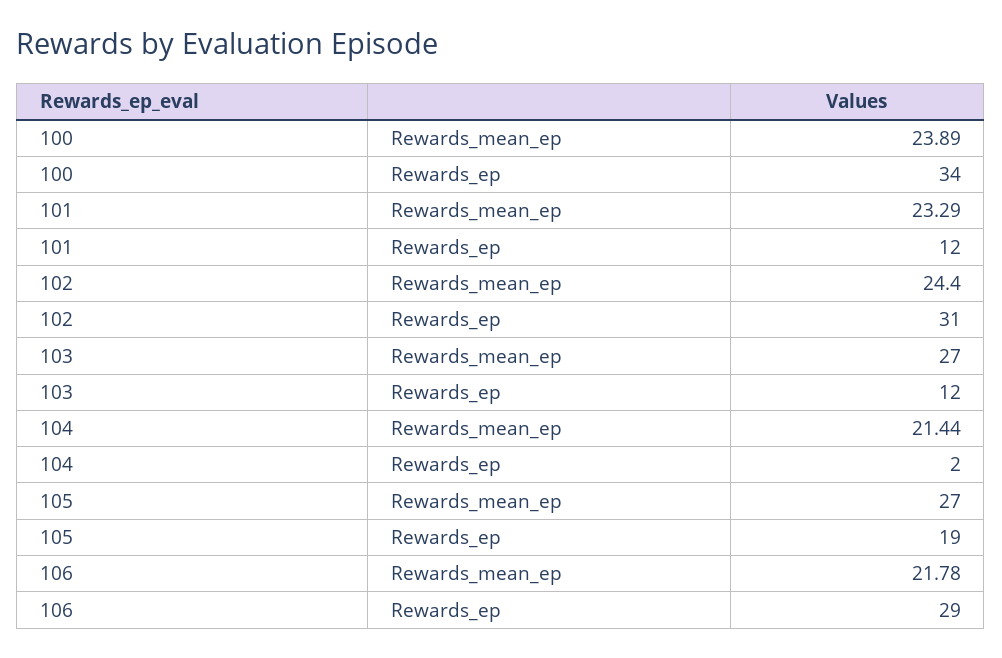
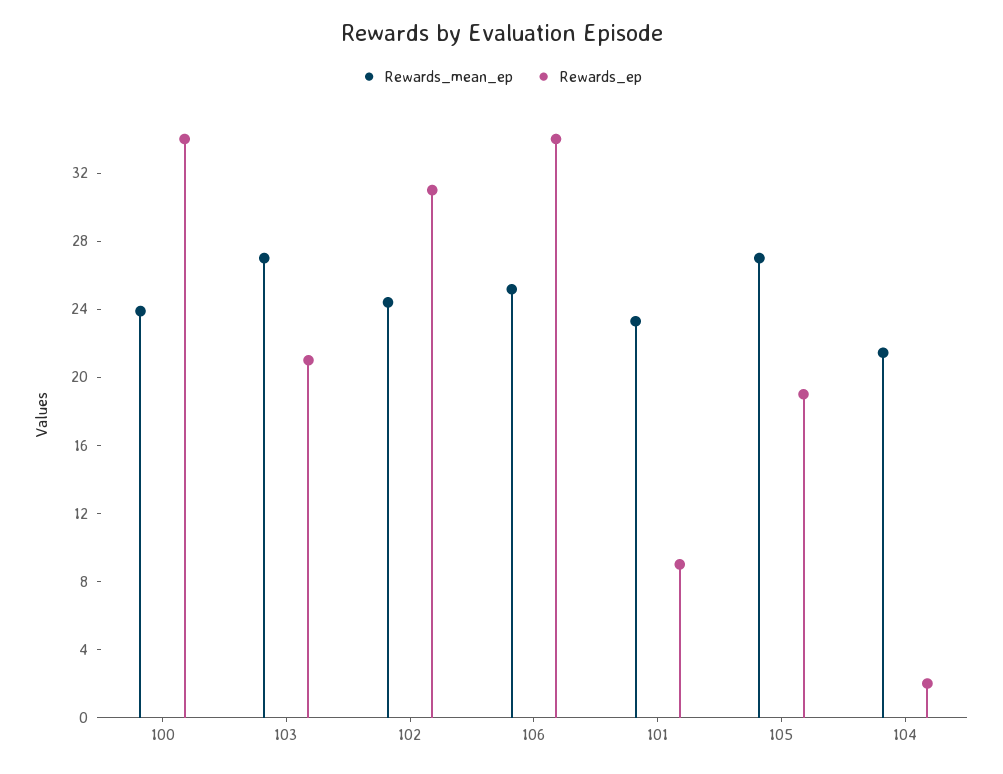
Rewards_ep, 101: 12 -> 9
Rewards_ep, 103: 12 -> 21
Rewards_mean_ep, 106: 21.78 -> 25
Rewards_ep, 106: 29 -> 34

